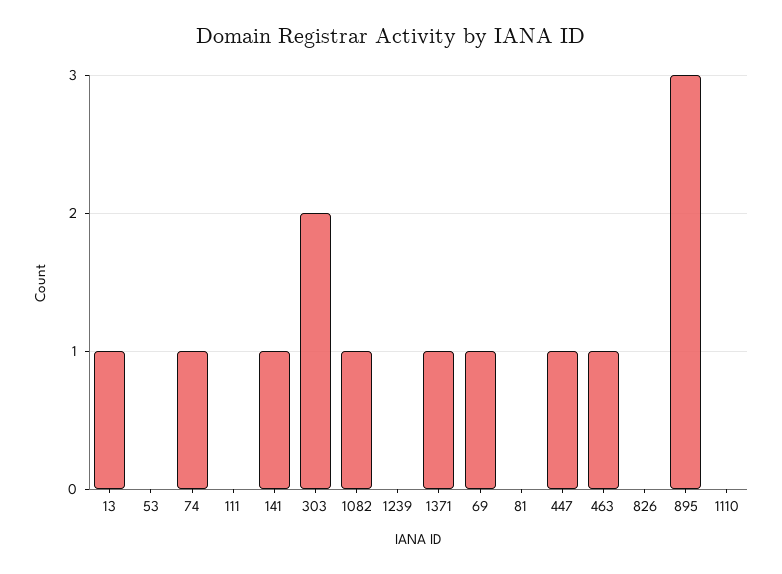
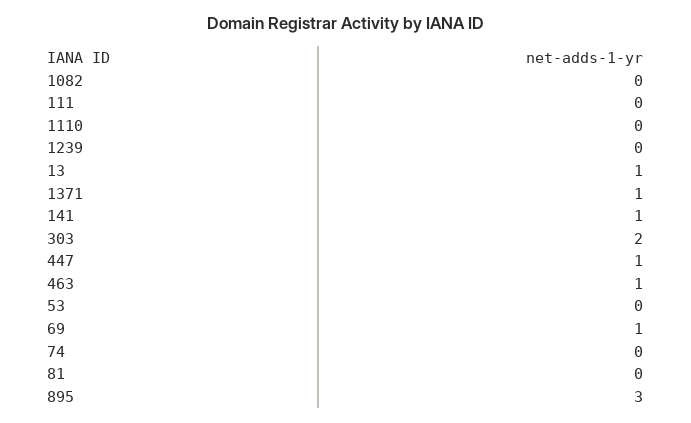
74: 1 -> 0
1082: 1 -> 0
826: 0 -> none

